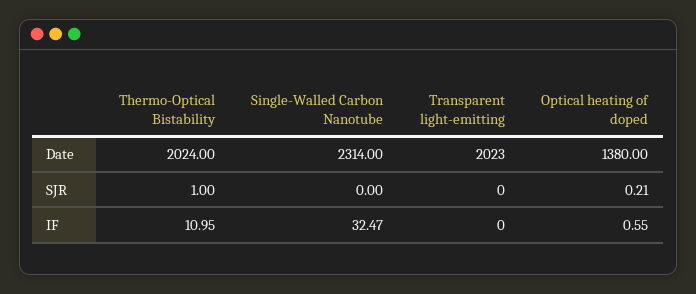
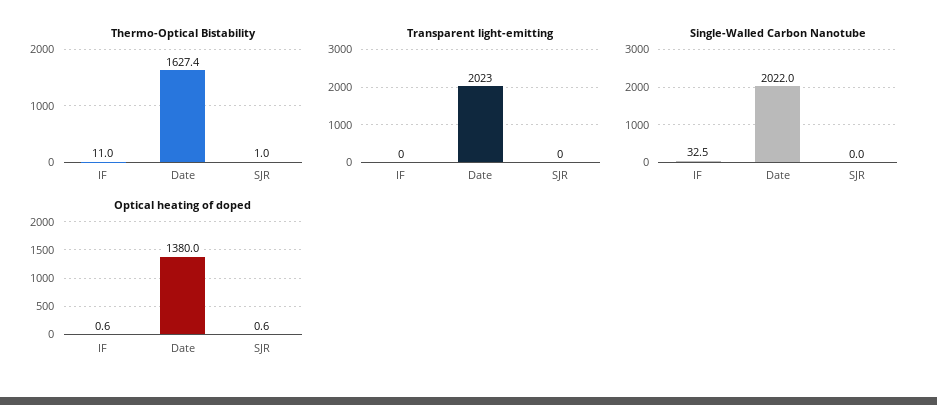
Thermo-Optical Bistability, Date: 2024 -> 1627.4
Single-Walled Carbon Nanotube, Date: 2314 -> 2022
Optical heating of doped, SJR: 0.21 -> 0.6

